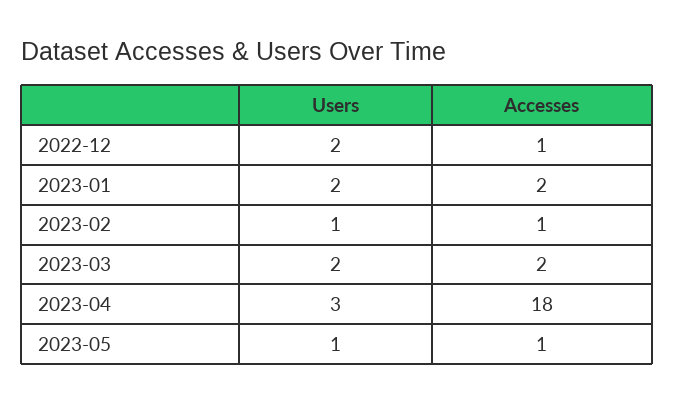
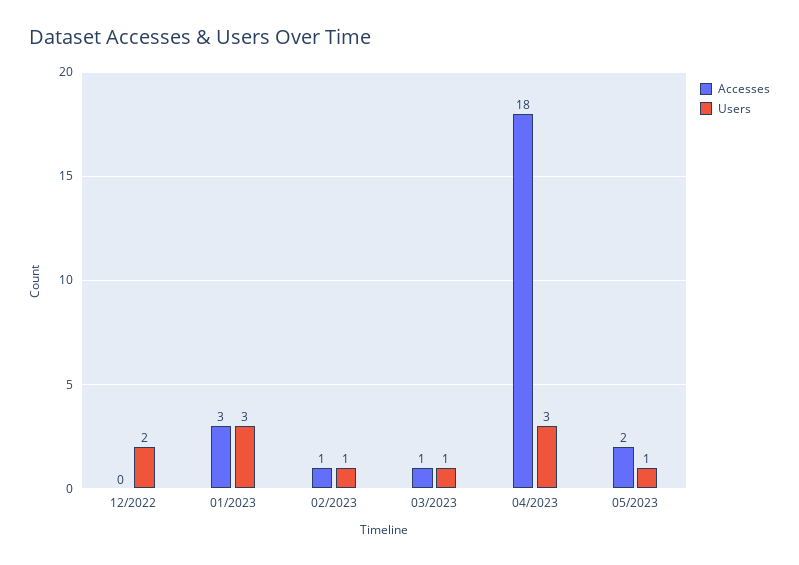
Accesses, 2022-12: 1 -> 0
Users, 2023-01: 2 -> 3
Accesses, 2023-01: 2 -> 3
Users, 2023-03: 2 -> 1
Accesses, 2023-03: 2 -> 1
Accesses, 2023-05: 1 -> 2

